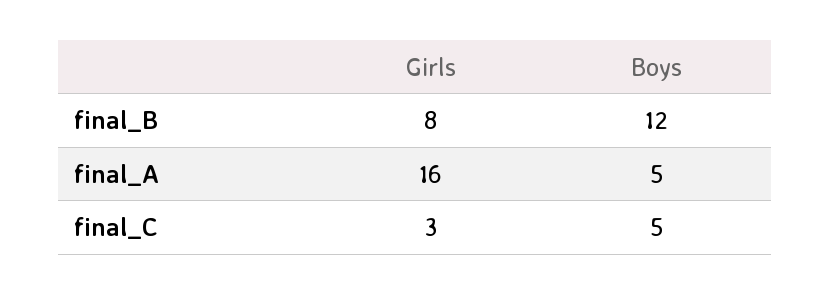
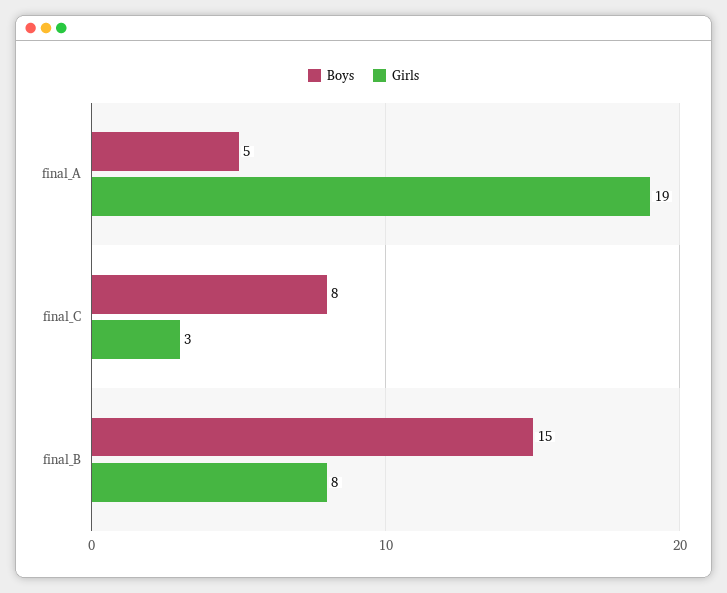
Boys, final_B: 12 -> 15
Girls, final_A: 16 -> 19
Boys, final_C: 5 -> 8

